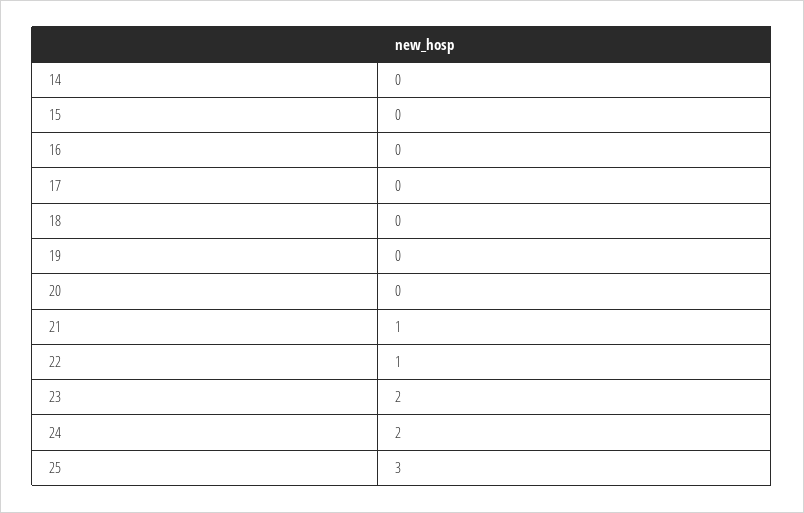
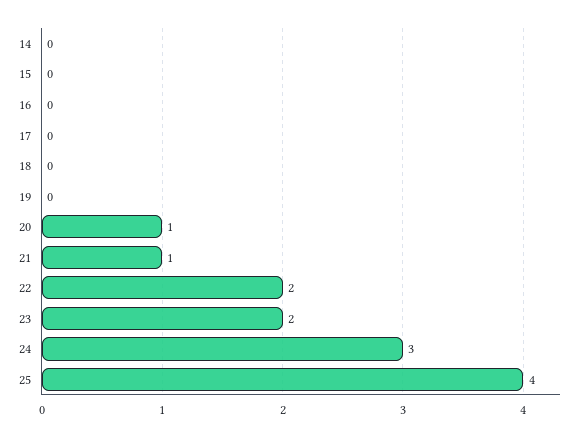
20: 0 -> 1
22: 1 -> 2
24: 2 -> 3
25: 3 -> 4

